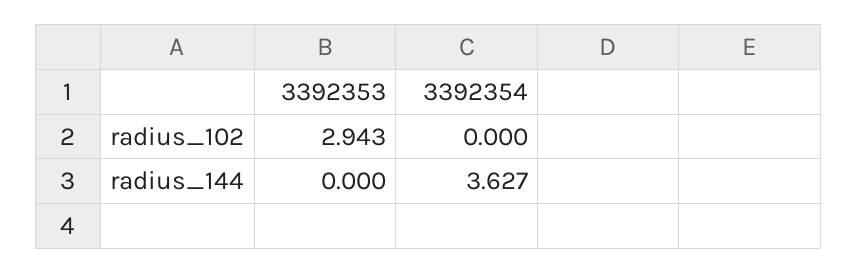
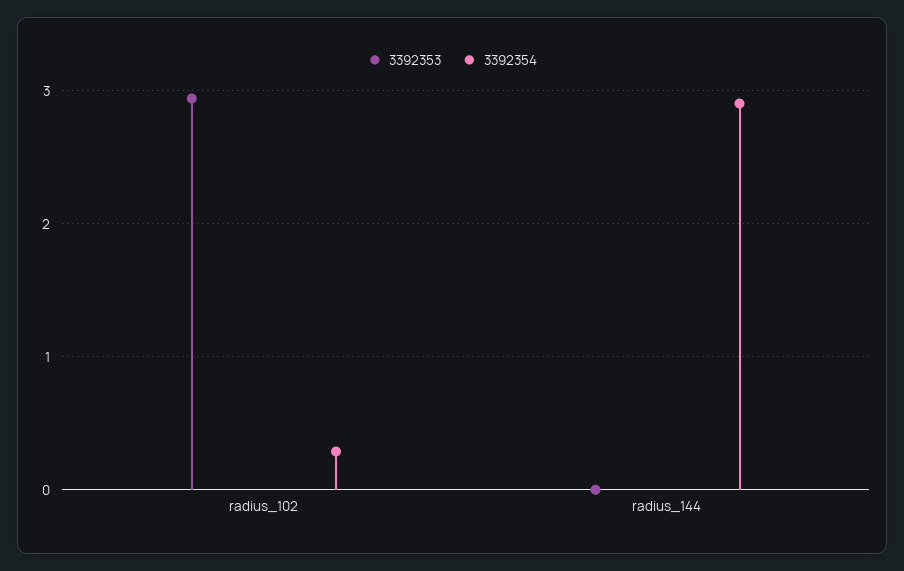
3392354, radius_102: 0 -> 0.3
3392354, radius_144: 3.627 -> 2.9

